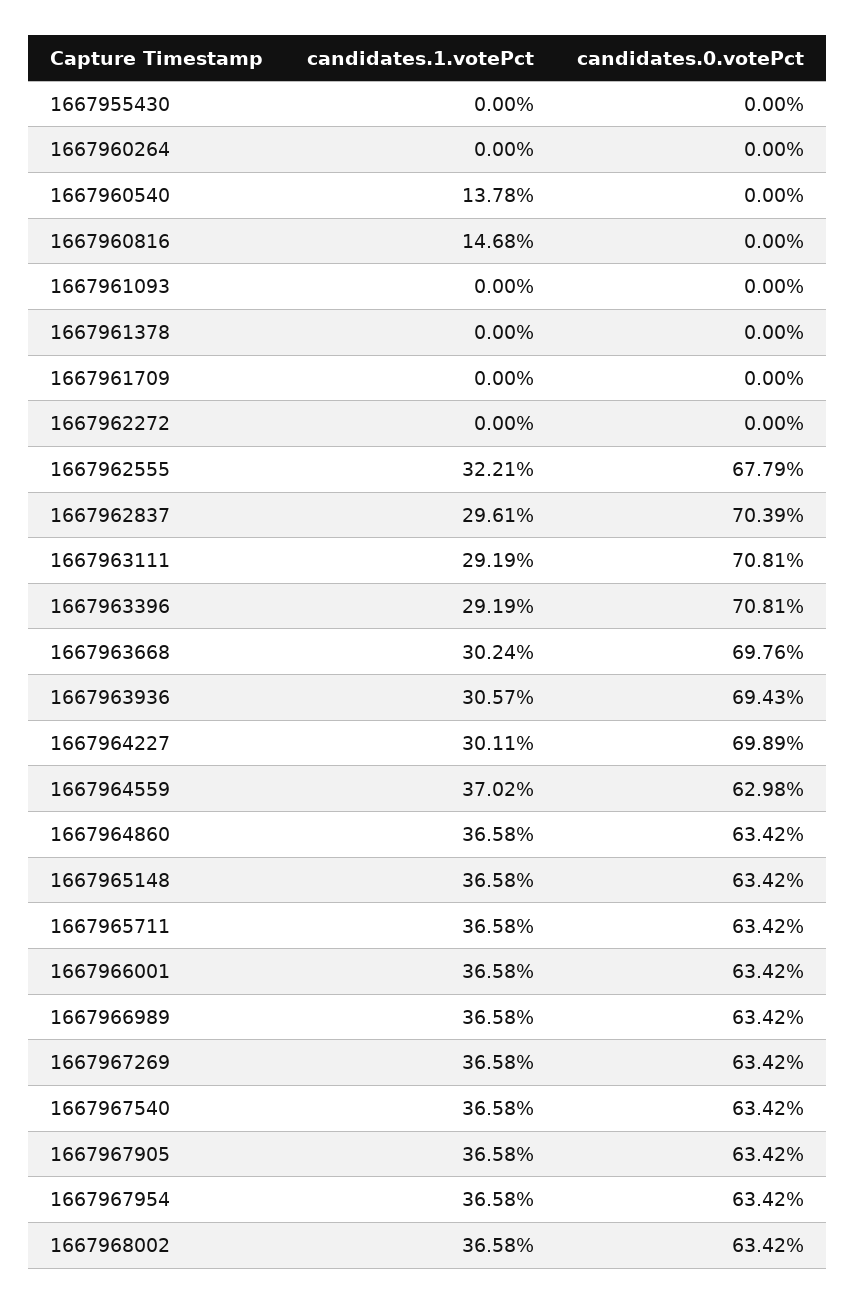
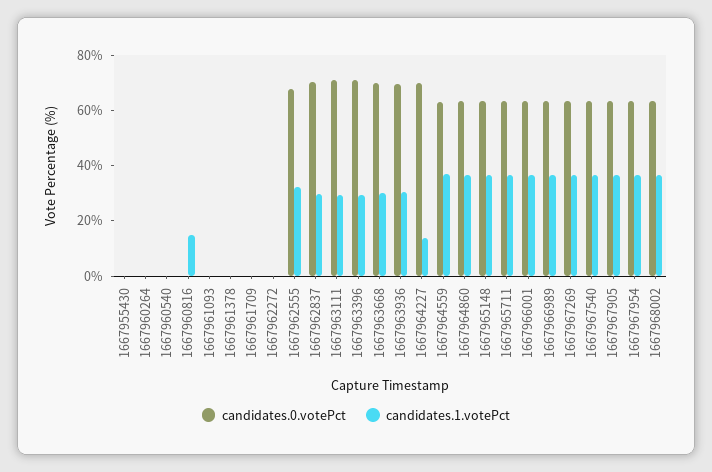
candidates.1.votePct, 1667960540: 13.78 -> 0
candidates.1.votePct, 1667964227: 30.11 -> 15

